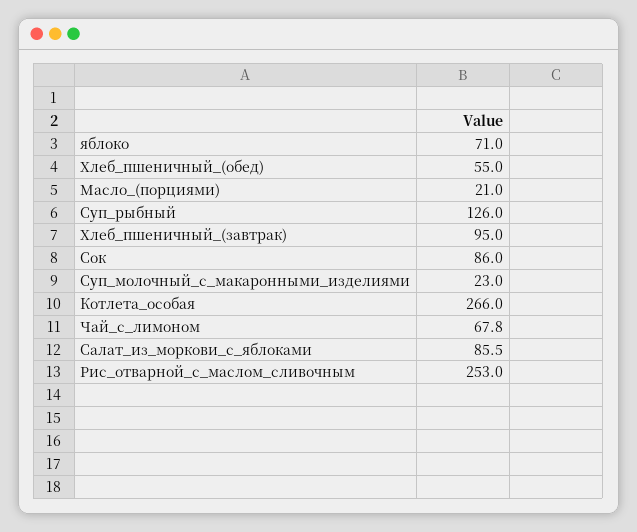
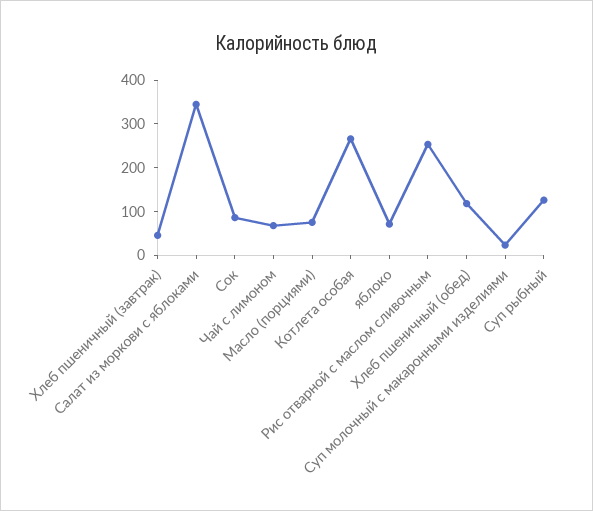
Хлеб_пшеничный_(обед): 55 -> 120
Масло_(порциями): 21 -> 80
Хлеб_пшеничный_(завтрак): 95 -> 40
Салат_из_моркови_с_яблоками: 85.5 -> 340

